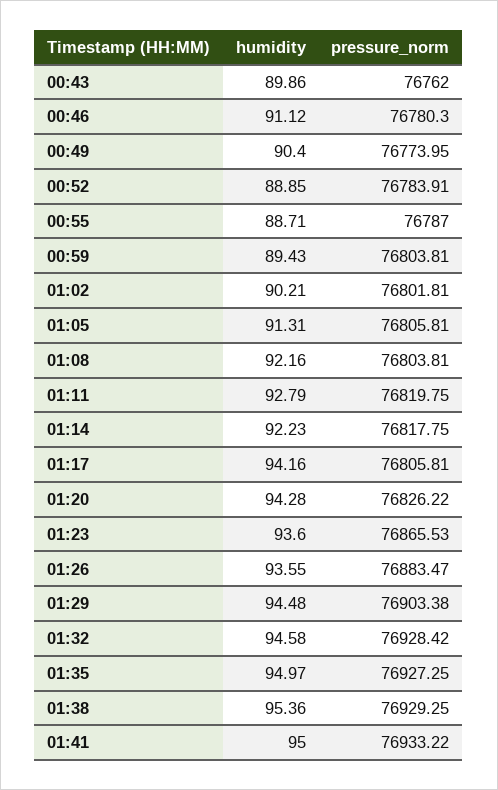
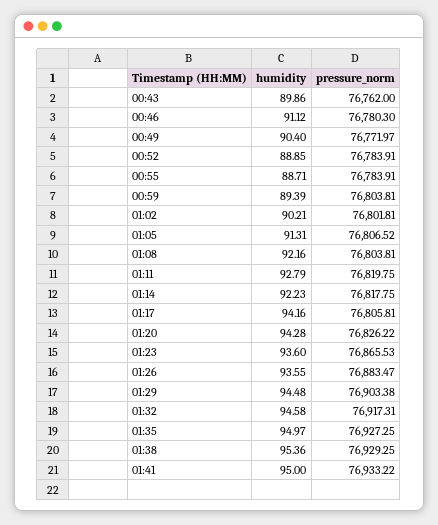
pressure_norm, 00:49: 76773.95 -> 76771.97
pressure_norm, 00:55: 76787 -> 76783.91
humidity, 00:59: 89.43 -> 89.39
pressure_norm, 01:05: 76805.81 -> 76806.52
pressure_norm, 01:32: 76928.42 -> 76917.31

